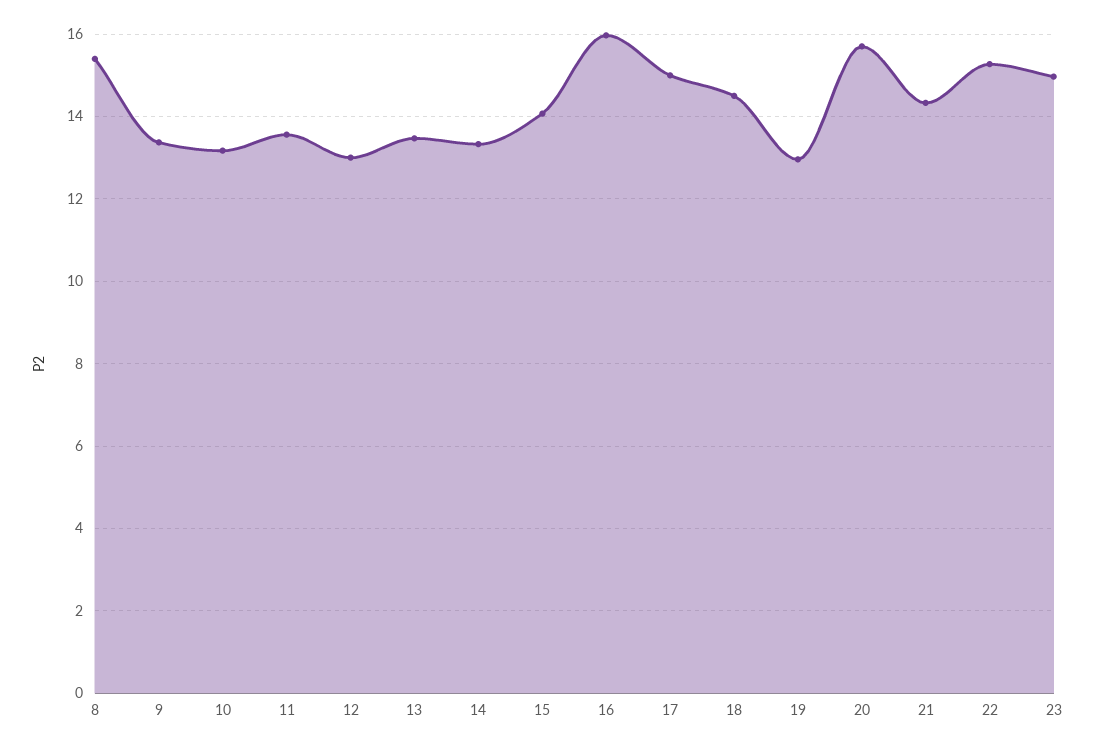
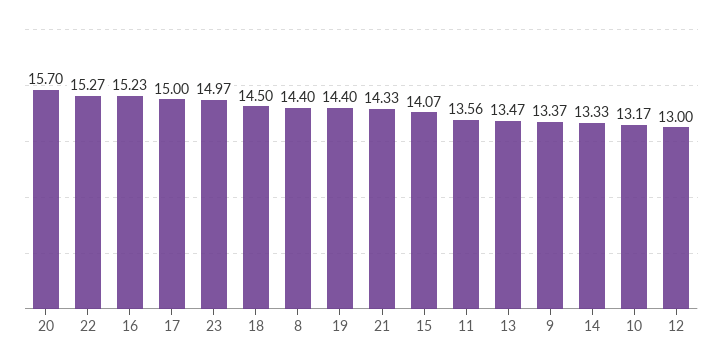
8: 15.4 -> 14.4
16: 16 -> 15.23
19: 13 -> 14.4

